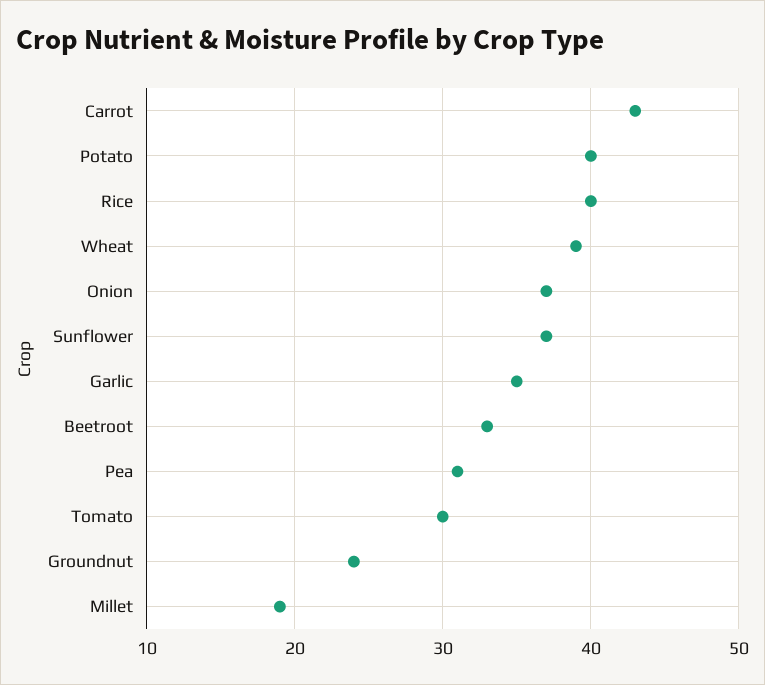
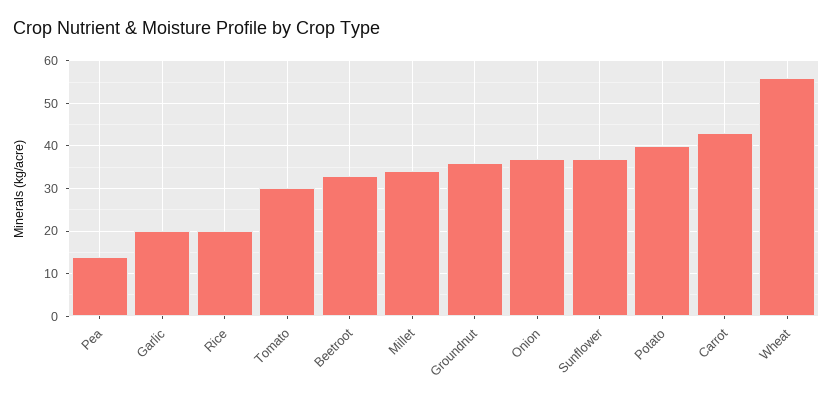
Rice: 40 -> 20
Wheat: 39 -> 55
Garlic: 35 -> 20
Pea: 31 -> 15
Groundnut: 24 -> 35
Millet: 19 -> 35

